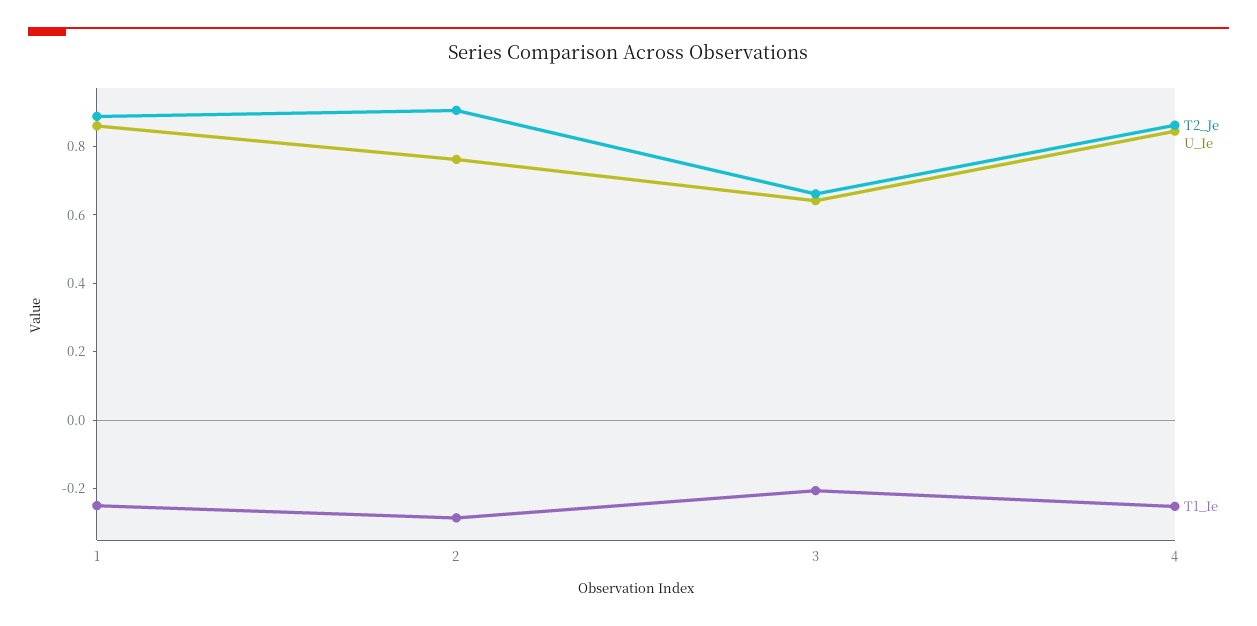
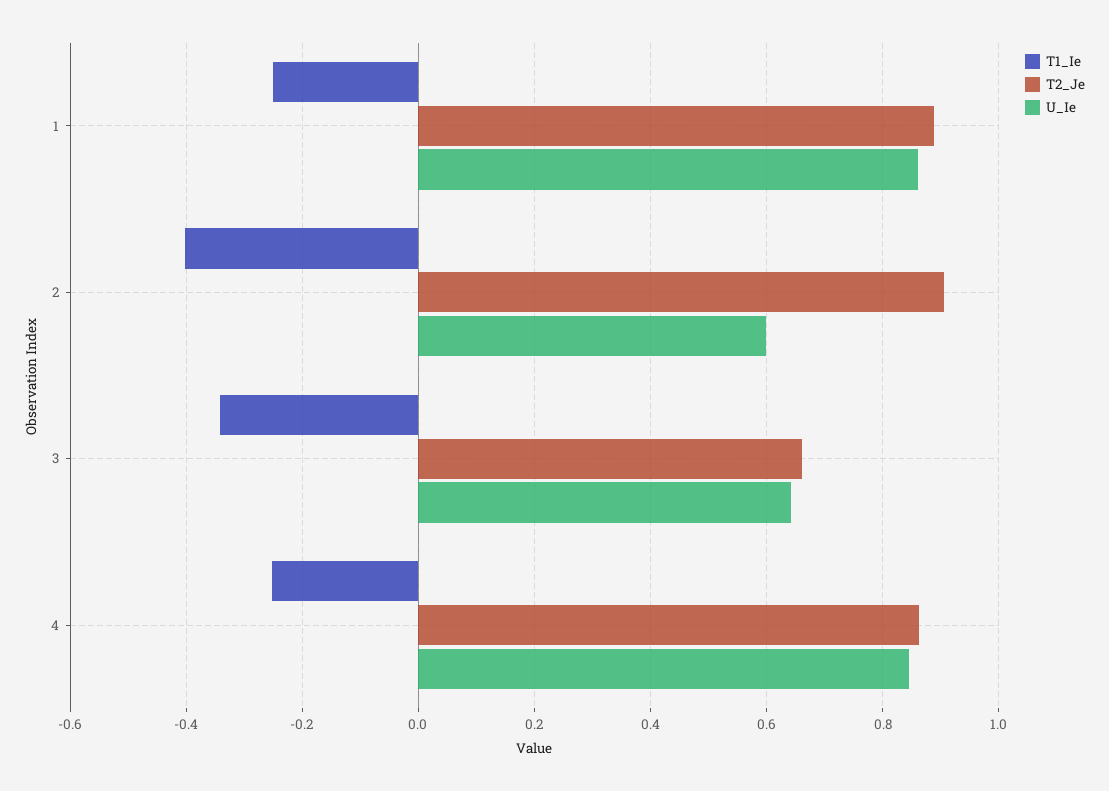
U_Ie, 2: 0.75 -> 0.6
T1_Ie, 2: -0.3 -> -0.4
T1_Ie, 3: -0.2 -> -0.34

